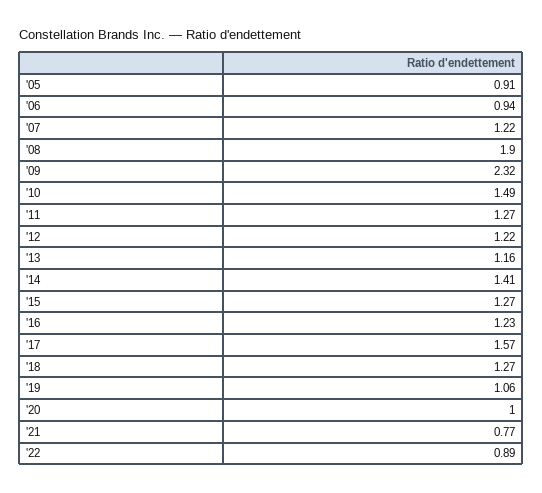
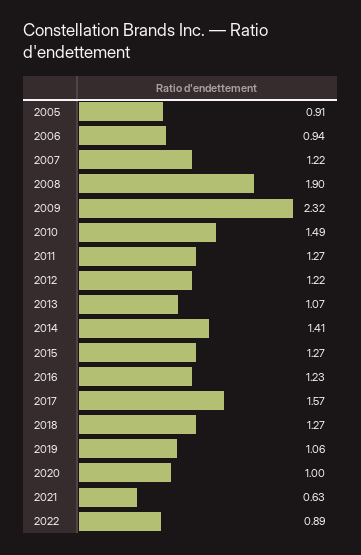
'13: 1.16 -> 1.07
'21: 0.77 -> 0.63

